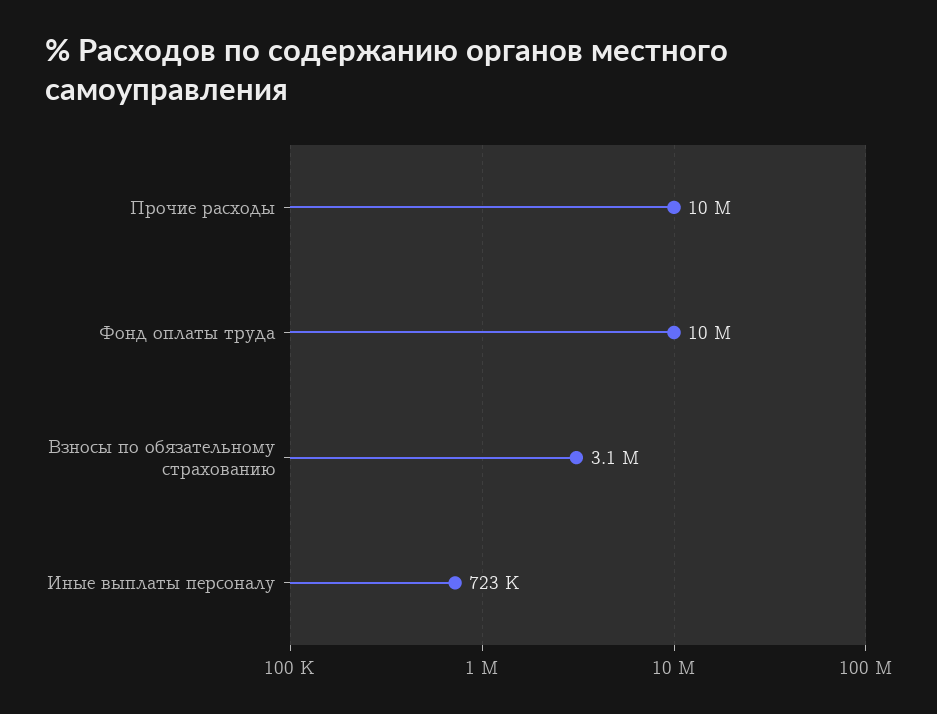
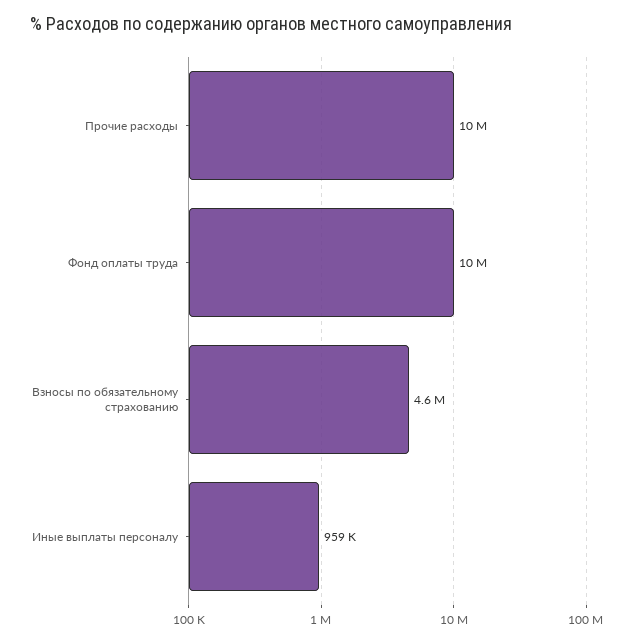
Взносы по обязательному страхованию: 3100000 -> 4600000
Иные выплаты персоналу: 723000 -> 959000

